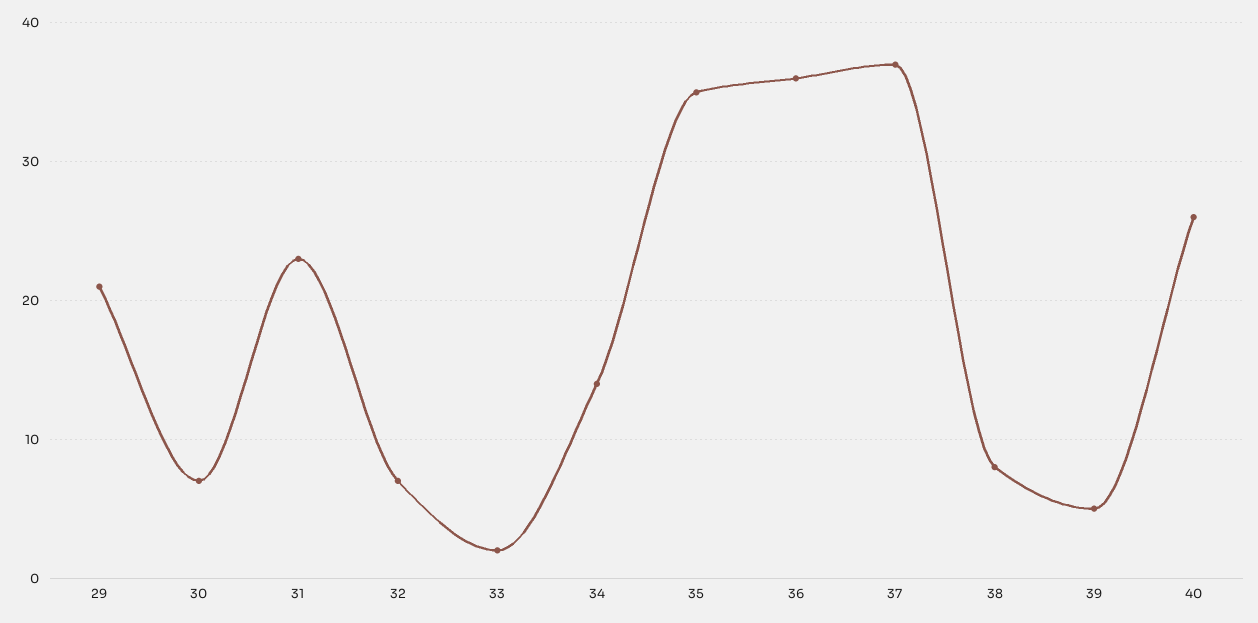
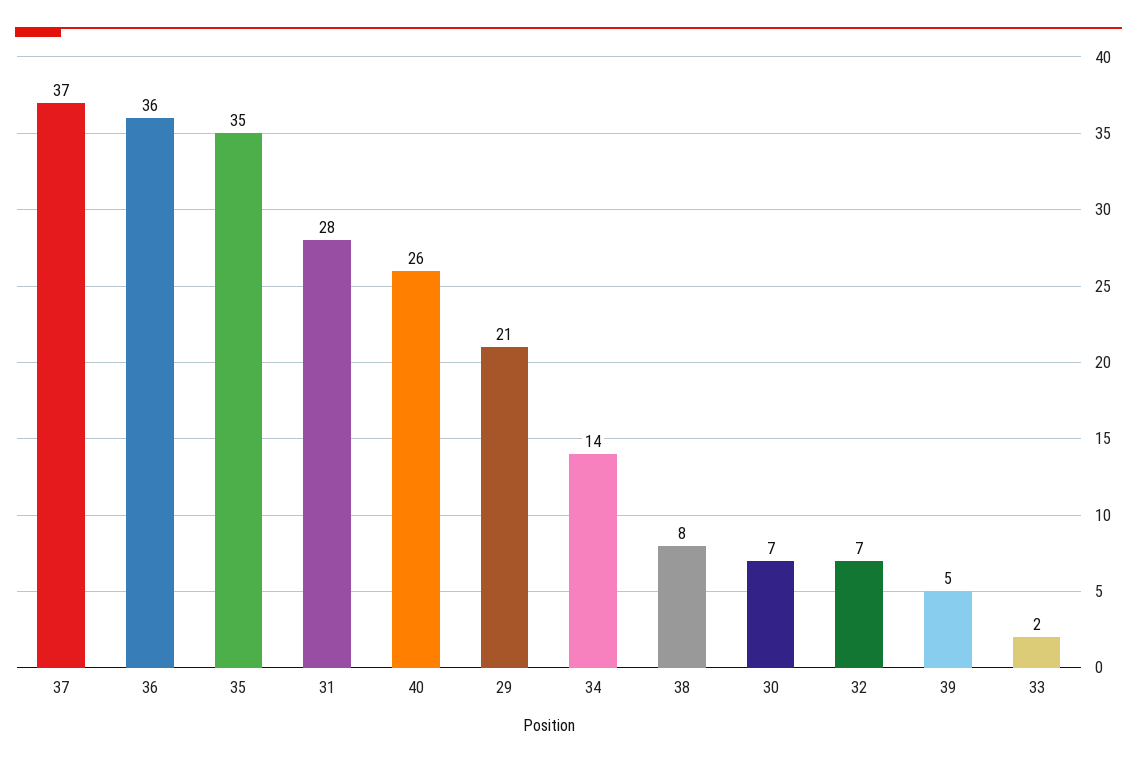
31: 23 -> 28

